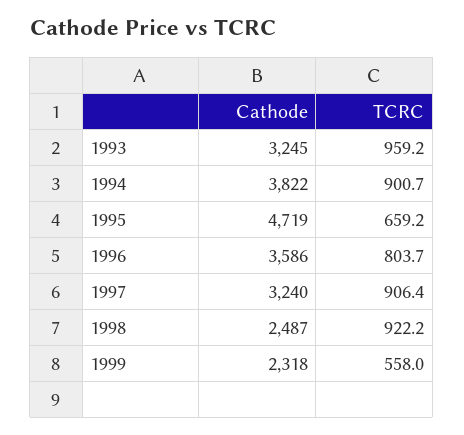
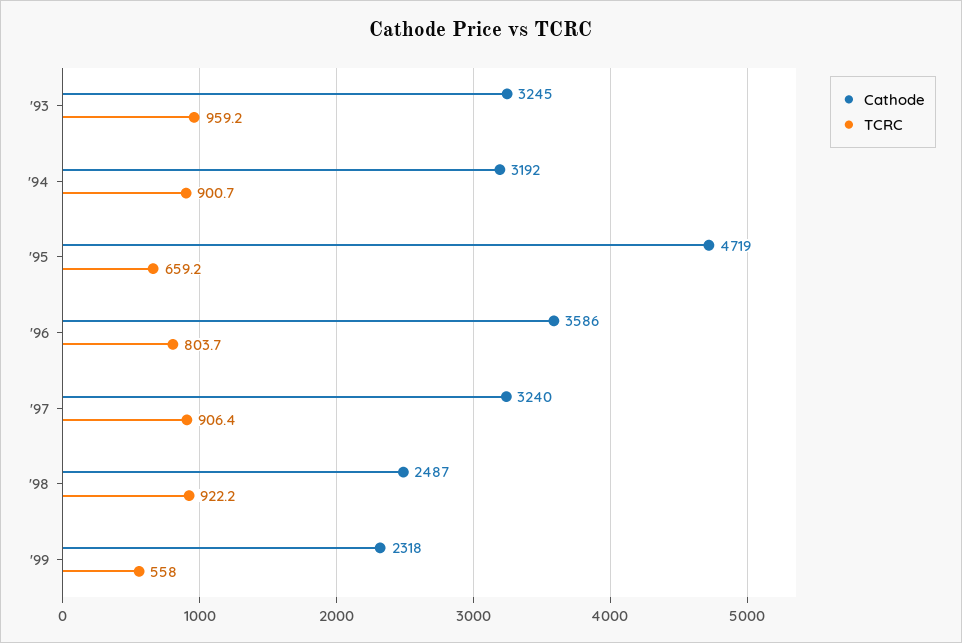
Cathode, 1994: 3822 -> 3192

